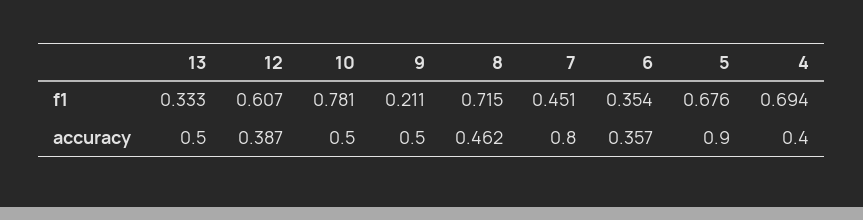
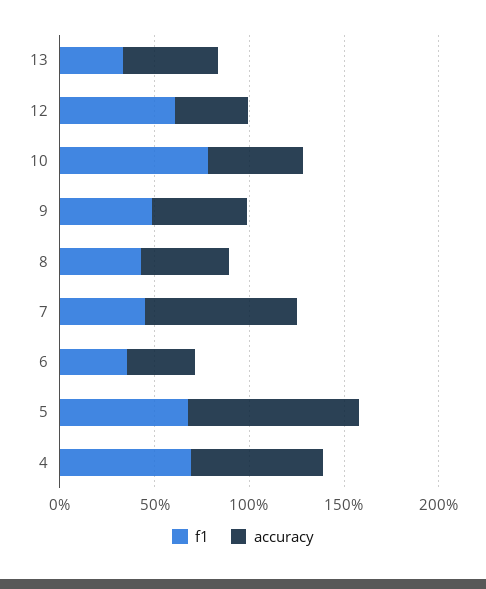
f1, 9: 0.211 -> 0.5
f1, 8: 0.715 -> 0.4
accuracy, 4: 0.4 -> 0.7

